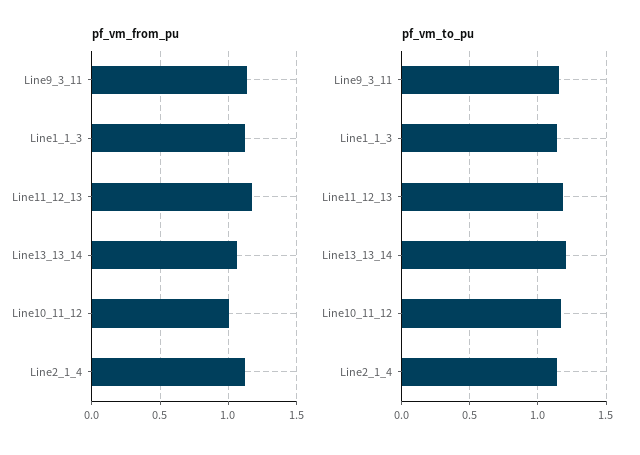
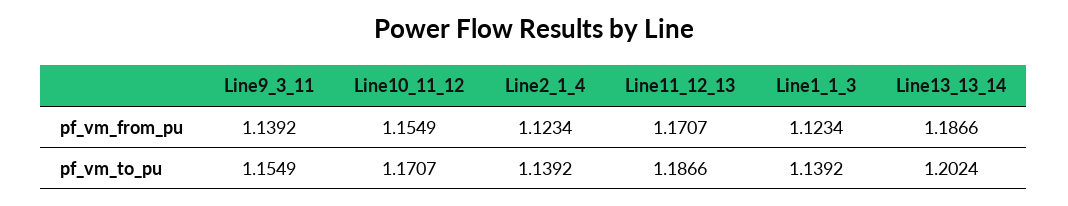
pf_vm_from_pu, Line13_13_14: 1.05 -> 1.1866
pf_vm_from_pu, Line10_11_12: 1 -> 1.1549

